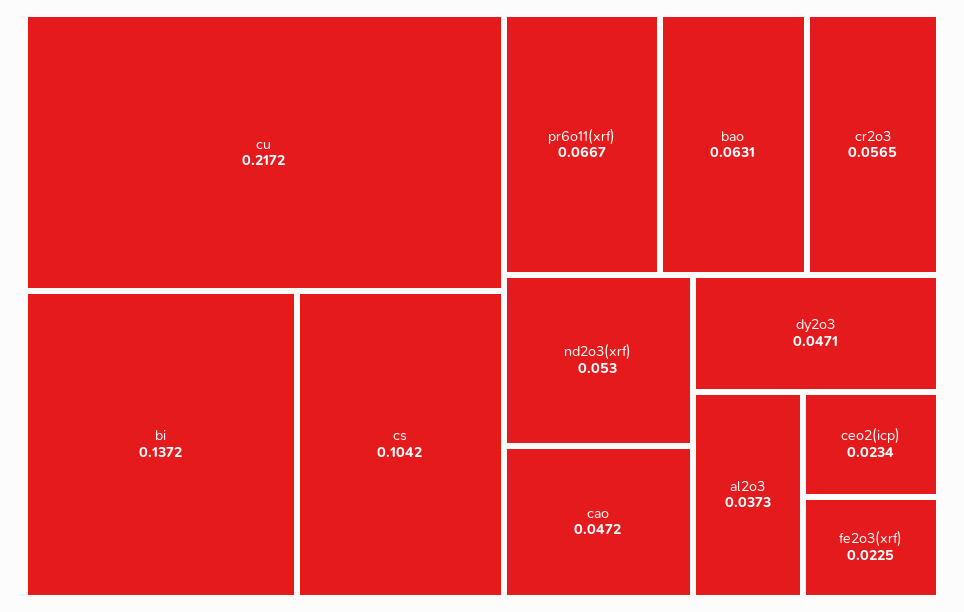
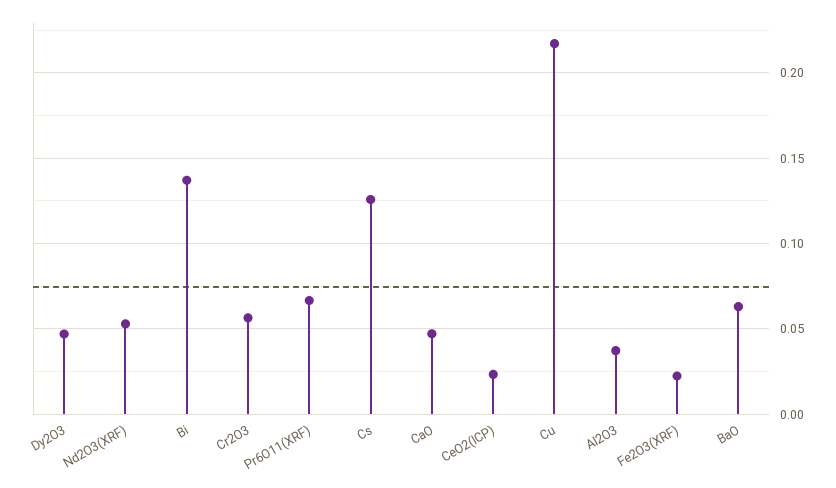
cs: 0.1042 -> 0.125

